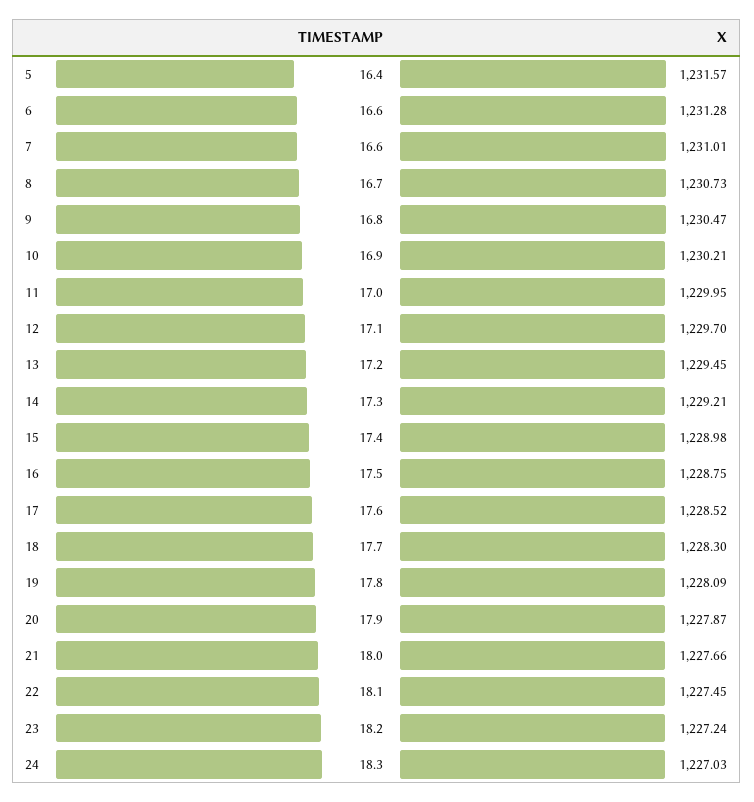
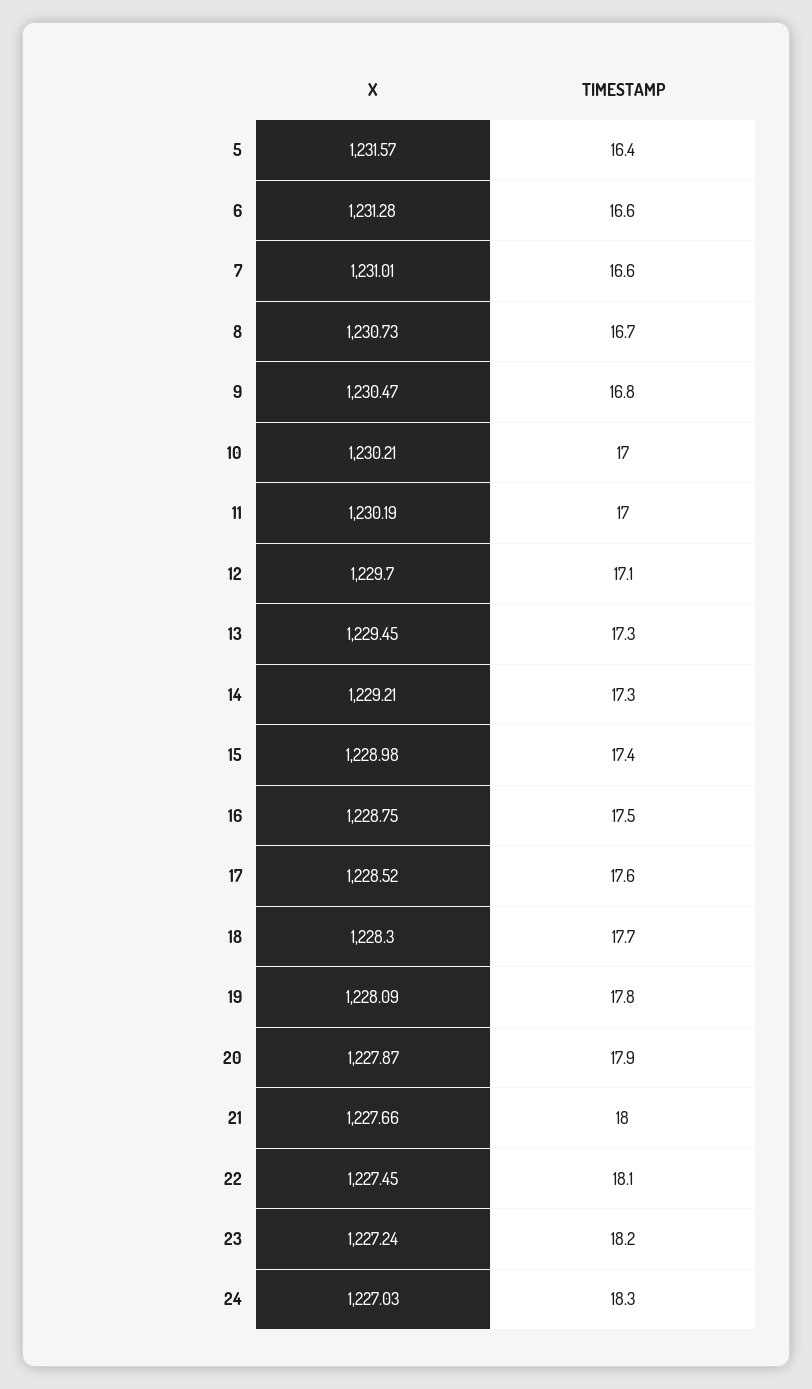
TIMESTAMP, 10: 16.9 -> 17
X, 11: 1229.95 -> 1230.19
TIMESTAMP, 13: 17.2 -> 17.3

